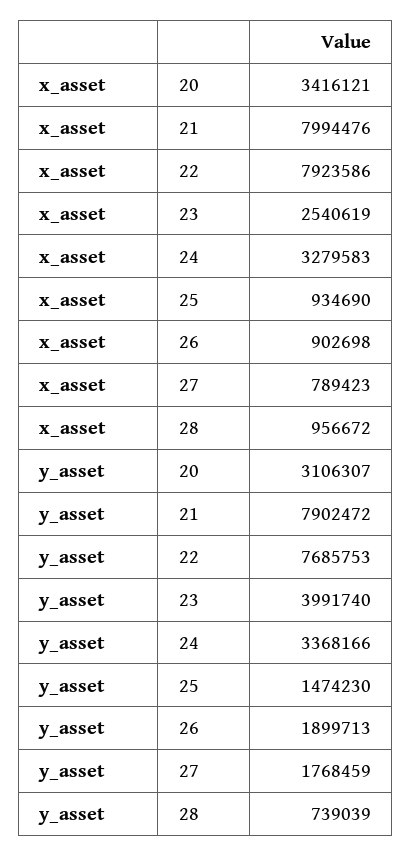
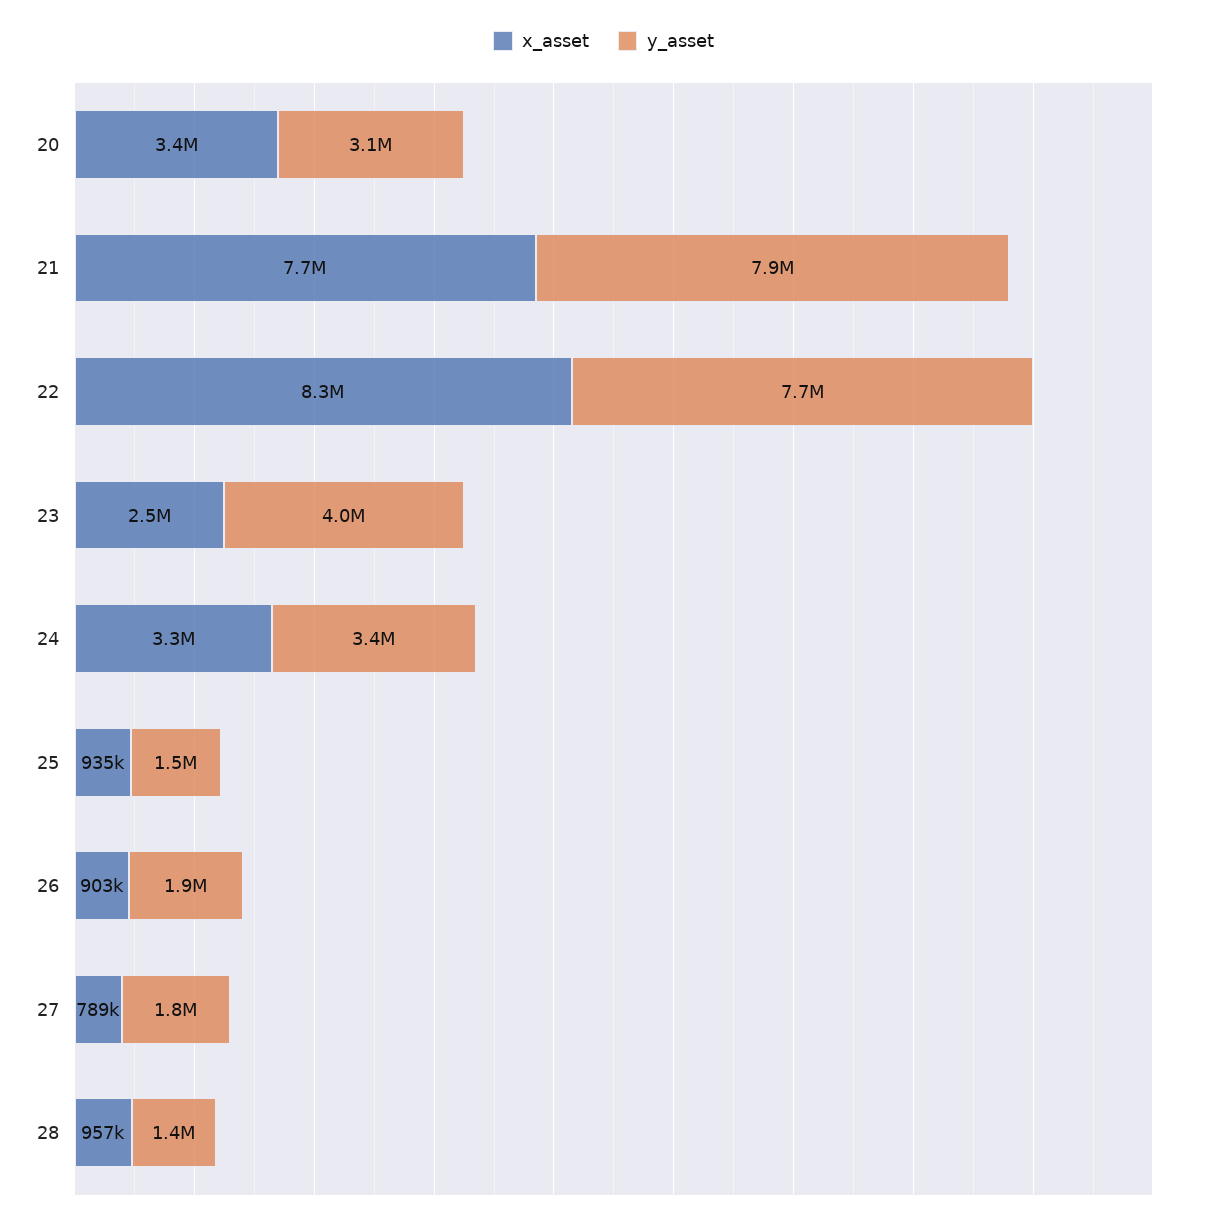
x_asset, 21: 7994476 -> 7700000
x_asset, 22: 7923586 -> 8300000
y_asset, 28: 739039 -> 1400000

